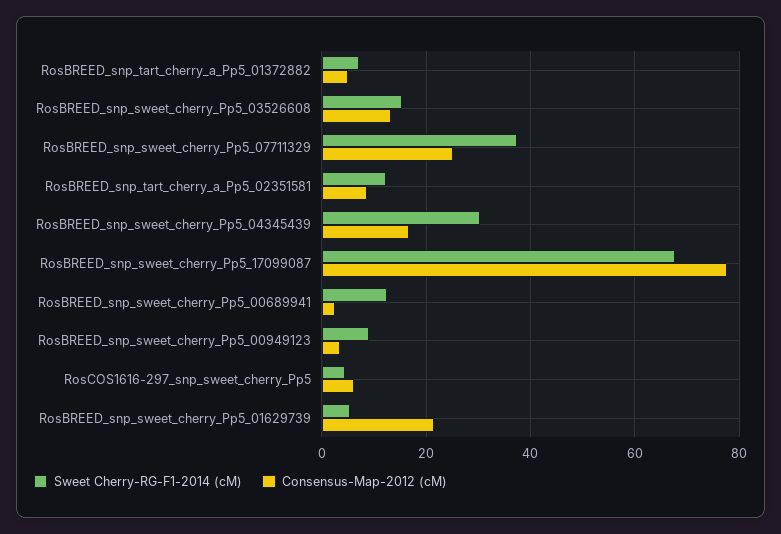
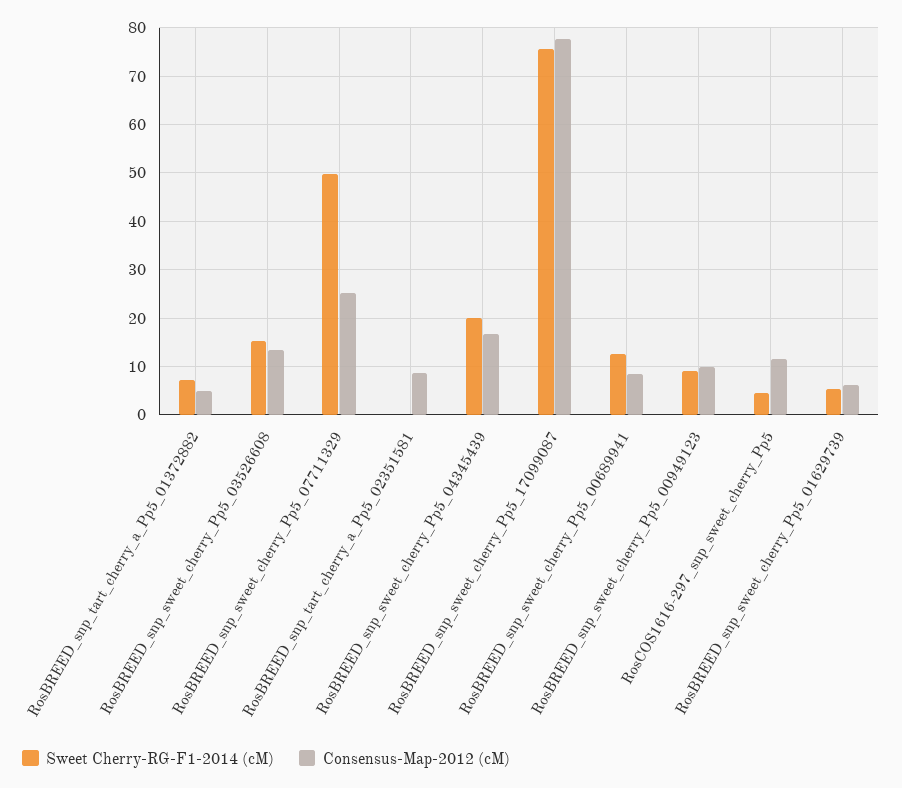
Sweet Cherry-RG-F1-2014 (cM), RosBREED_snp_sweet_cherry_Pp5_07711329: 38 -> 50
Sweet Cherry-RG-F1-2014 (cM), RosBREED_snp_tart_cherry_a_Pp5_02351581: 12 -> 0
Sweet Cherry-RG-F1-2014 (cM), RosBREED_snp_sweet_cherry_Pp5_04345439: 30 -> 20
Sweet Cherry-RG-F1-2014 (cM), RosBREED_snp_sweet_cherry_Pp5_17099087: 68 -> 76
Consensus-Map-2012 (cM), RosBREED_snp_sweet_cherry_Pp5_00689941: 2 -> 8
Consensus-Map-2012 (cM), RosBREED_snp_sweet_cherry_Pp5_00949123: 4 -> 10
Consensus-Map-2012 (cM), RosCOS1616-297_snp_sweet_cherry_Pp5: 6 -> 12
Consensus-Map-2012 (cM), RosBREED_snp_sweet_cherry_Pp5_01629739: 22 -> 6

